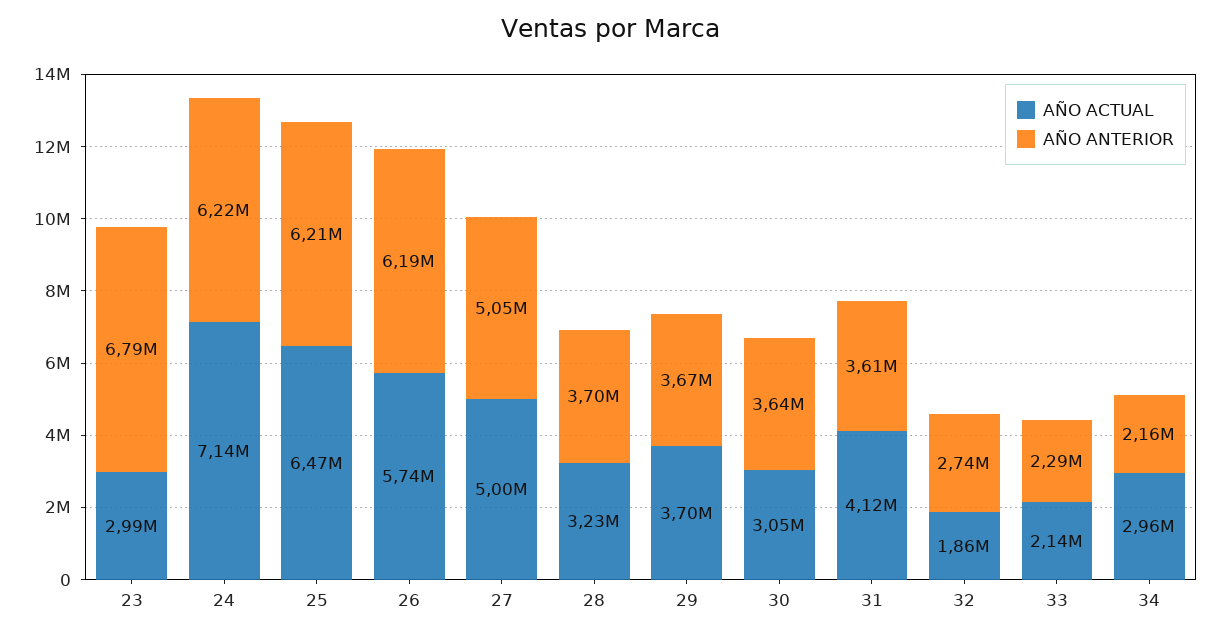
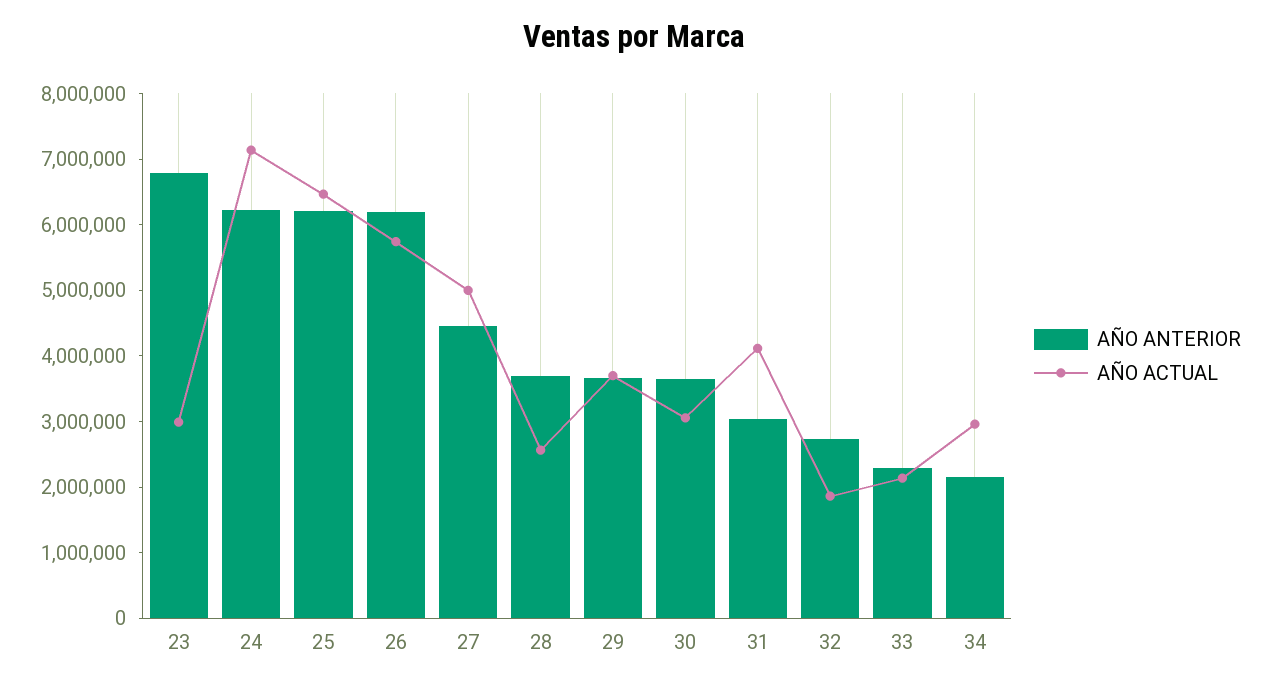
AÑO ANTERIOR, 27: 5050000 -> 4400000
AÑO ACTUAL, 28: 3230000 -> 2600000
AÑO ANTERIOR, 31: 3610000 -> 3000000

